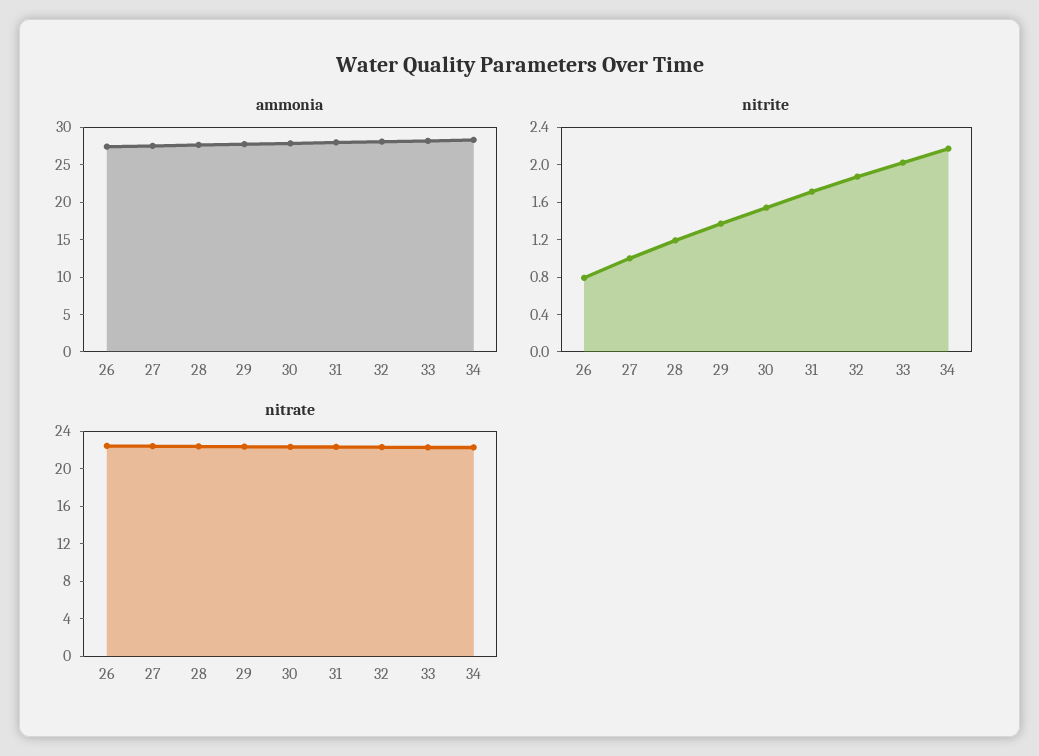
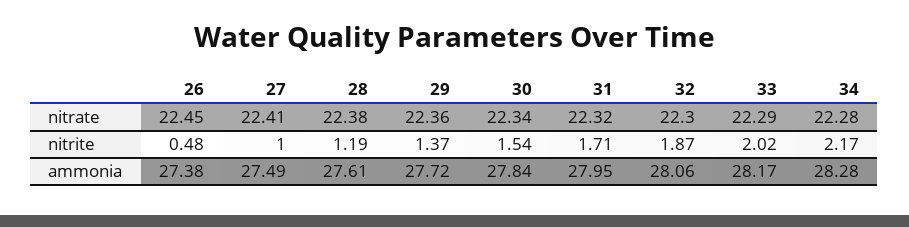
nitrite, 26: 0.8 -> 0.48

